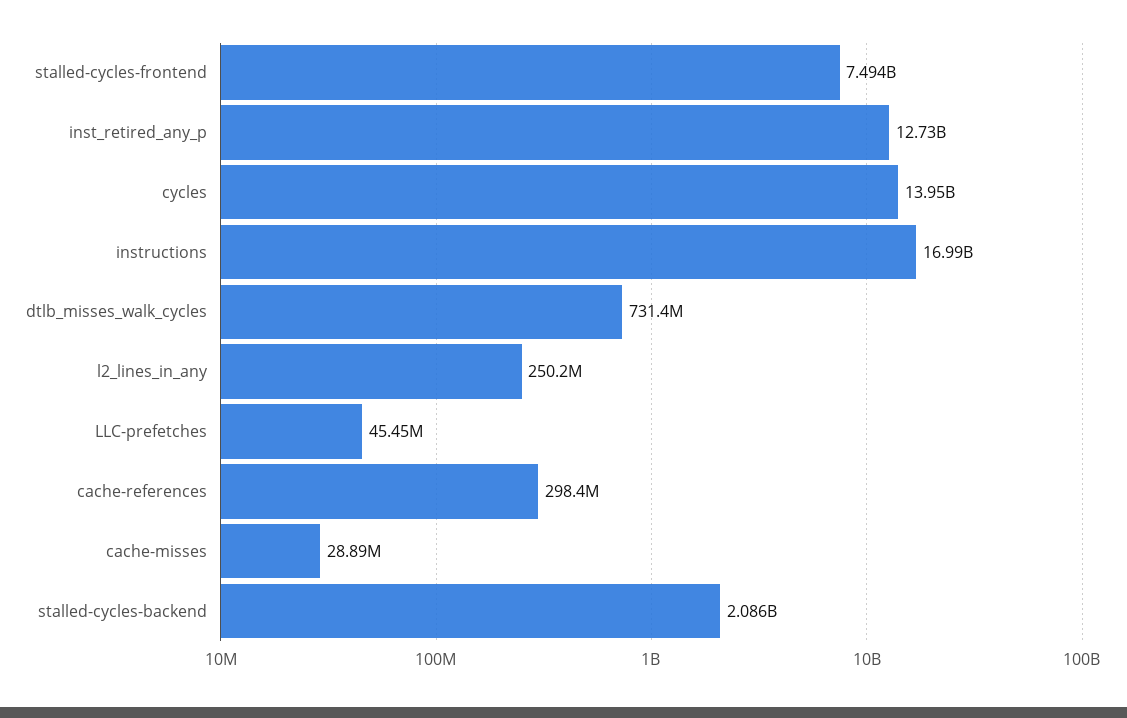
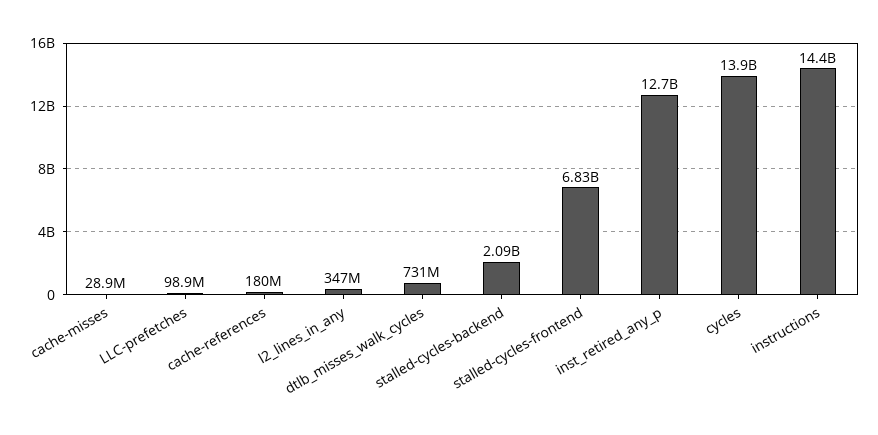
stalled-cycles-frontend: 7494000000 -> 6830000000
instructions: 16990000000 -> 14400000000
l2_lines_in_any: 250200000 -> 347000000
LLC-prefetches: 45450000 -> 98900000
cache-references: 298400000 -> 180000000

